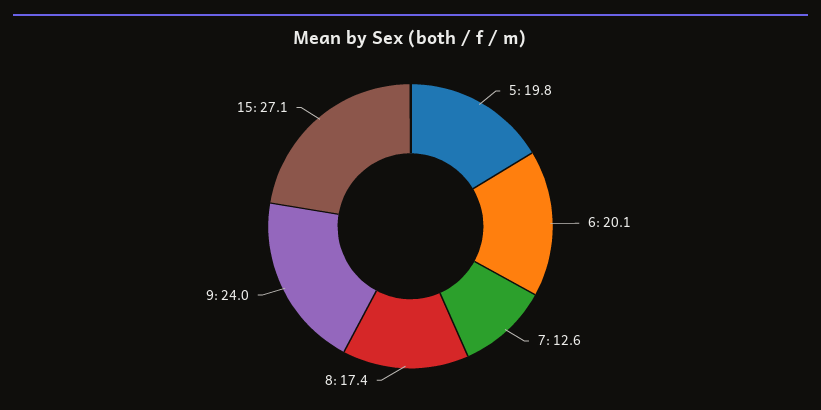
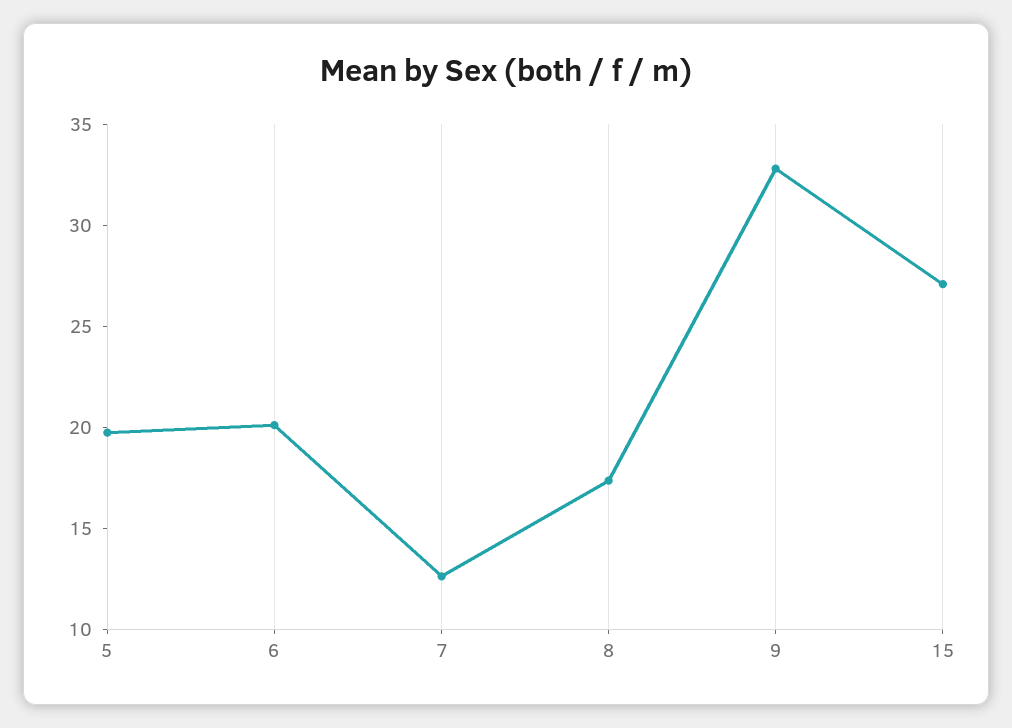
9: 24 -> 33

